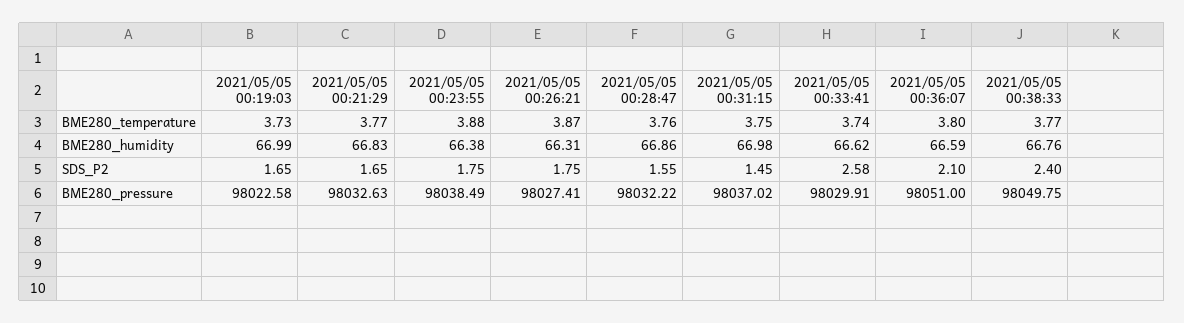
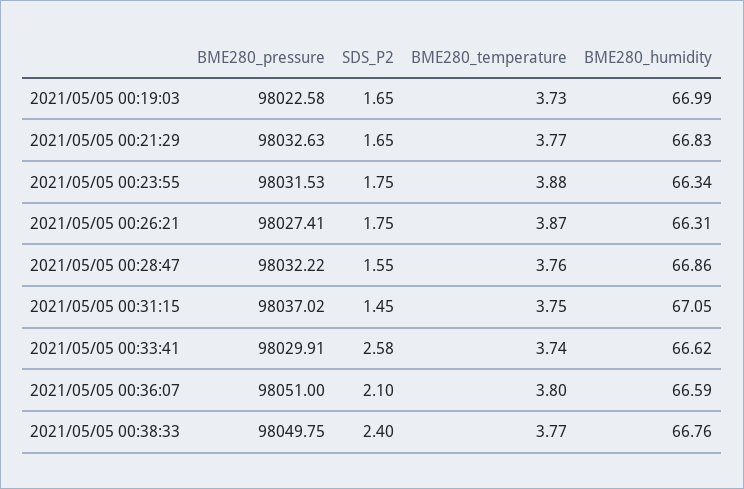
2021/05/05 00:23:55, BME280_humidity: 66.38 -> 66.34
2021/05/05 00:31:15, BME280_humidity: 66.98 -> 67.05
2021/05/05 00:23:55, BME280_pressure: 98038.49 -> 98031.53

